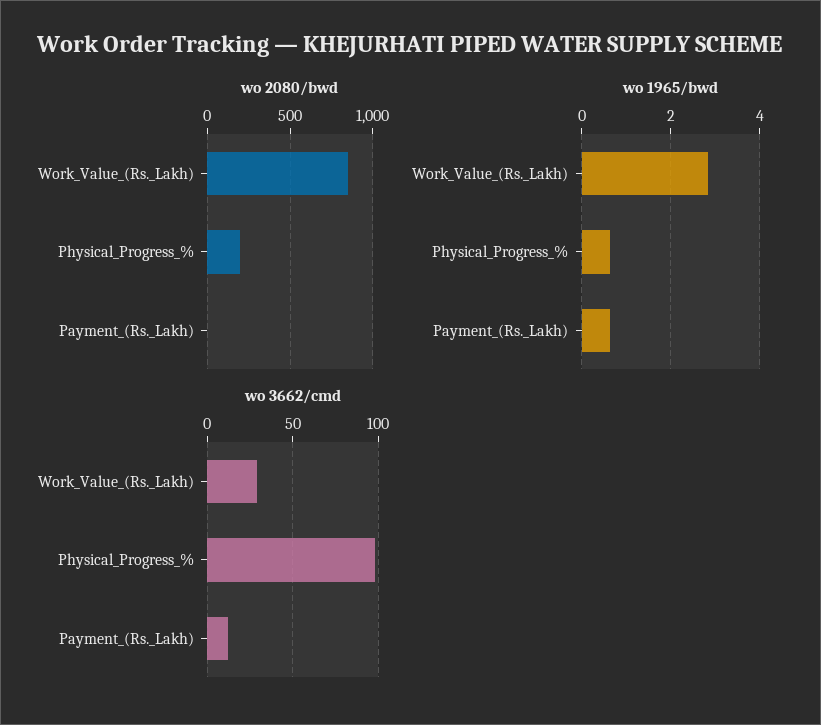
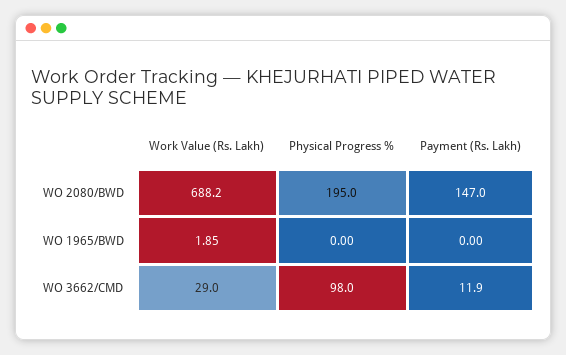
wo 2080/bwd, Work_Value_(Rs._Lakh): 850 -> 688.2
wo 2080/bwd, Payment_(Rs._Lakh): 0 -> 147
wo 1965/bwd, Work_Value_(Rs._Lakh): 2.8 -> 1.85
wo 1965/bwd, Physical_Progress_%: 0.6 -> 0
wo 1965/bwd, Payment_(Rs._Lakh): 0.6 -> 0

